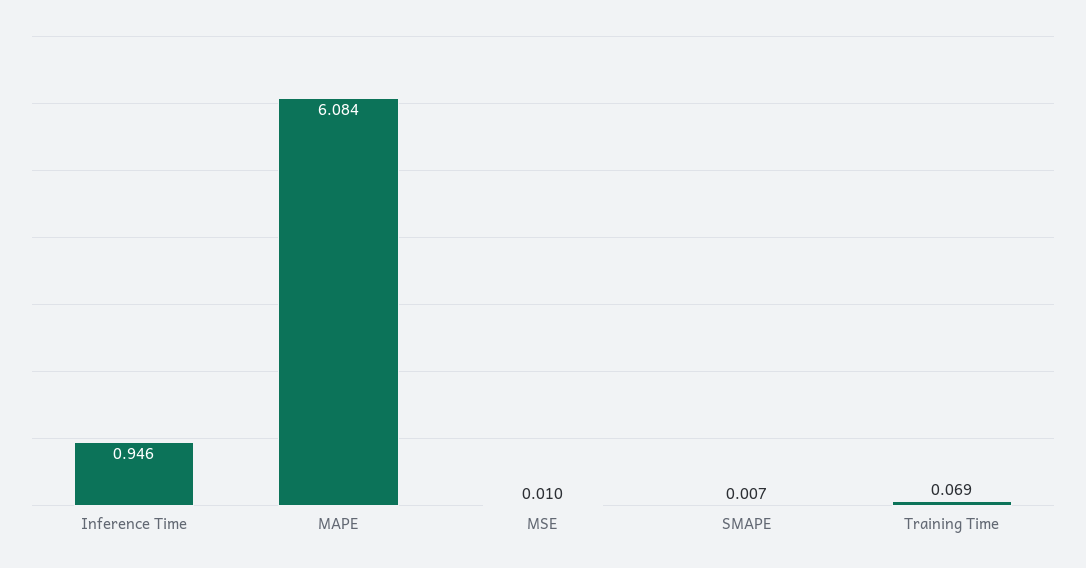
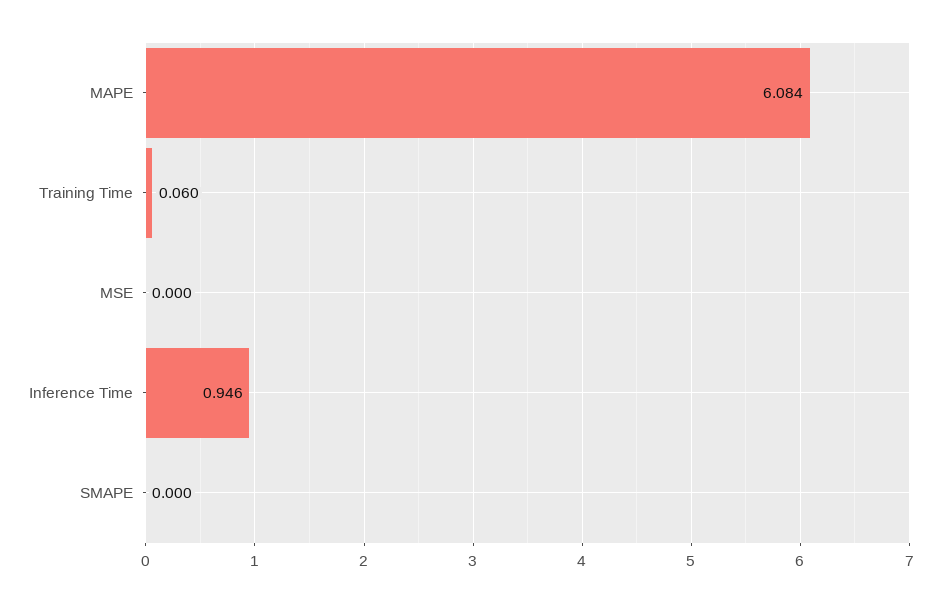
MSE: 0.01 -> 0
SMAPE: 0.007 -> 0
Training Time: 0.069 -> 0.06

